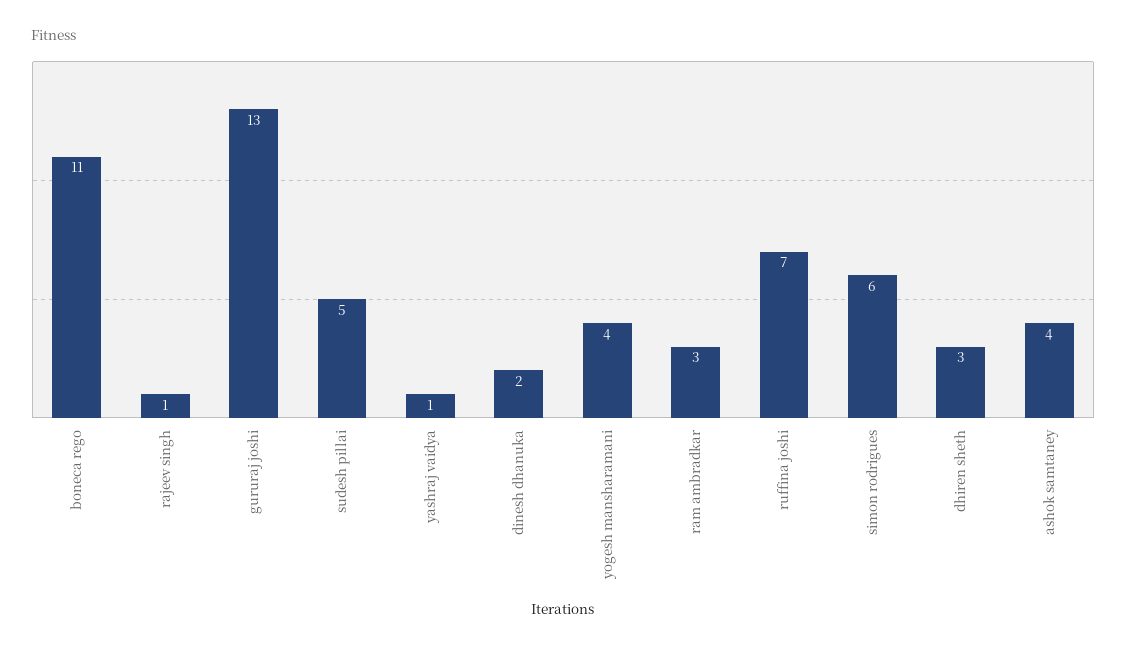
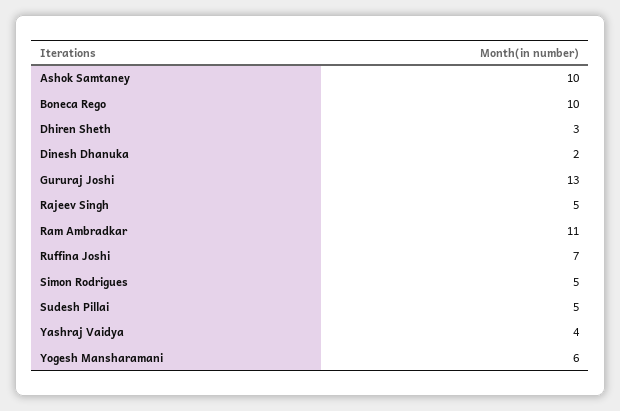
boneca rego: 11 -> 10
rajeev singh: 1 -> 5
yashraj vaidya: 1 -> 4
yogesh mansharamani: 4 -> 6
ram ambradkar: 3 -> 11
simon rodrigues: 6 -> 5
ashok samtaney: 4 -> 10

